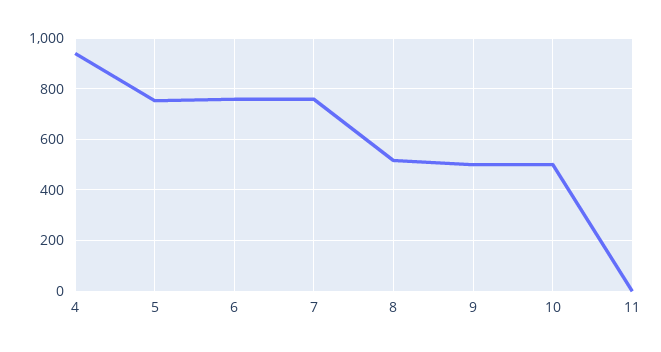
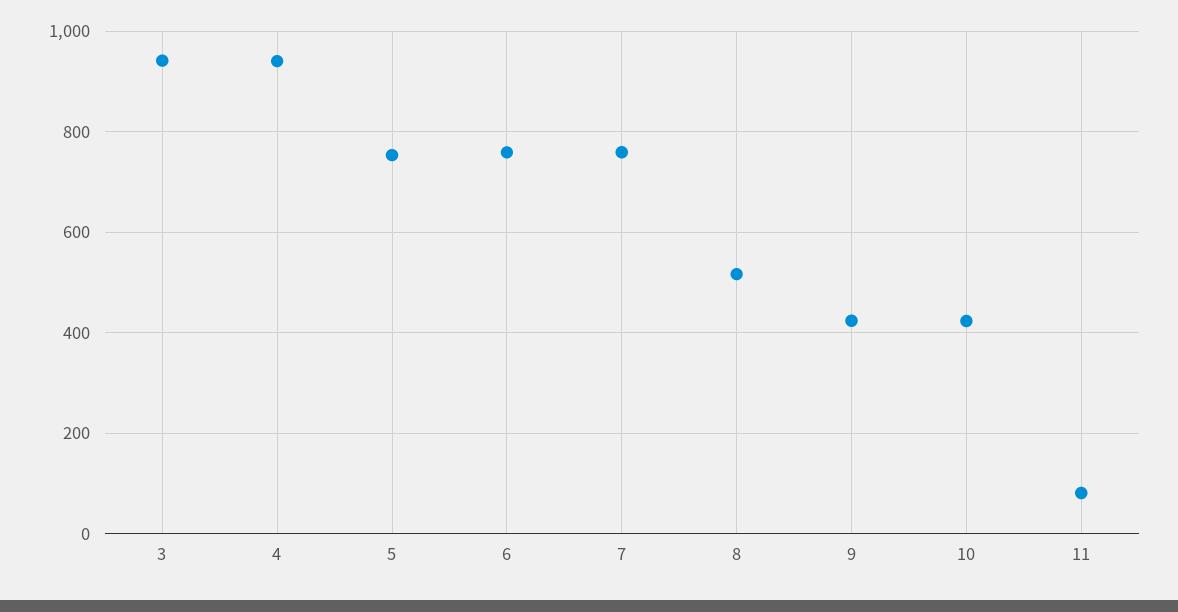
9: 500 -> 420
10: 500 -> 420
11: 0 -> 80
3: none -> 940

